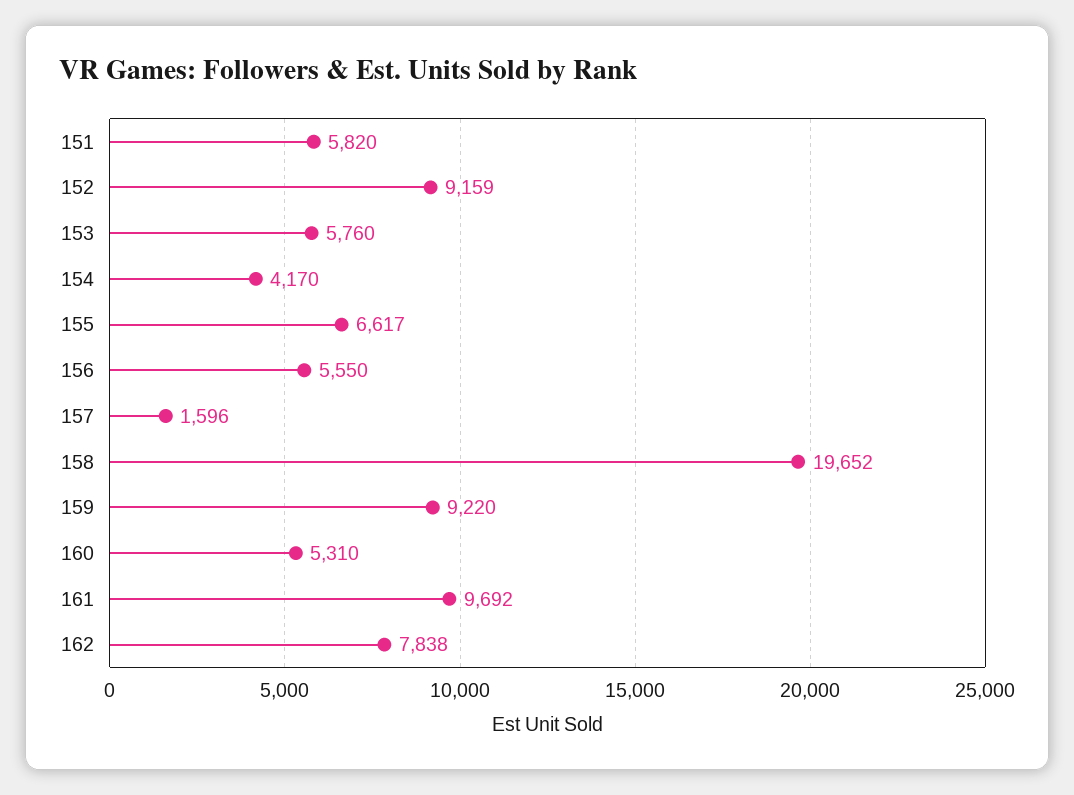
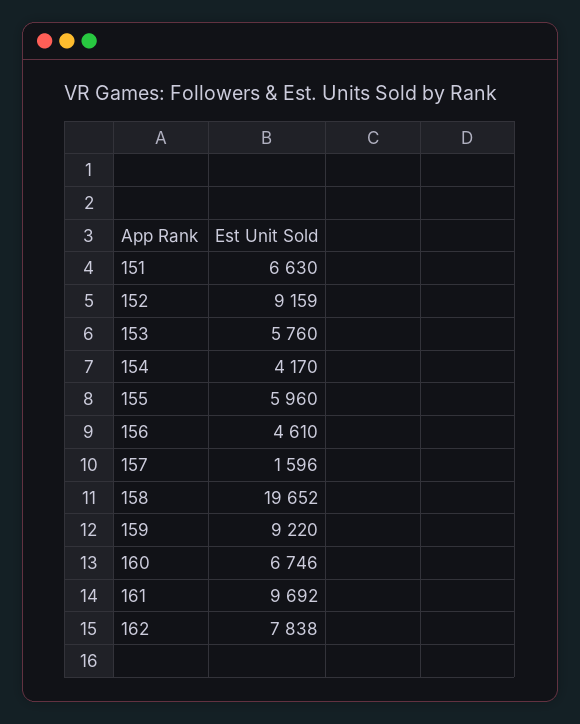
151: 5820 -> 6630
155: 6617 -> 5960
156: 5550 -> 4610
160: 5310 -> 6746

